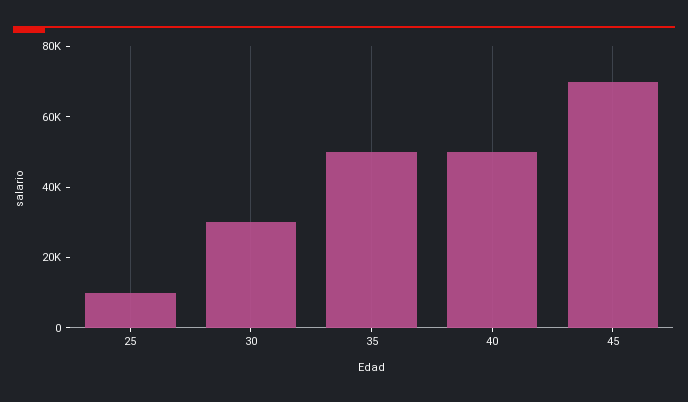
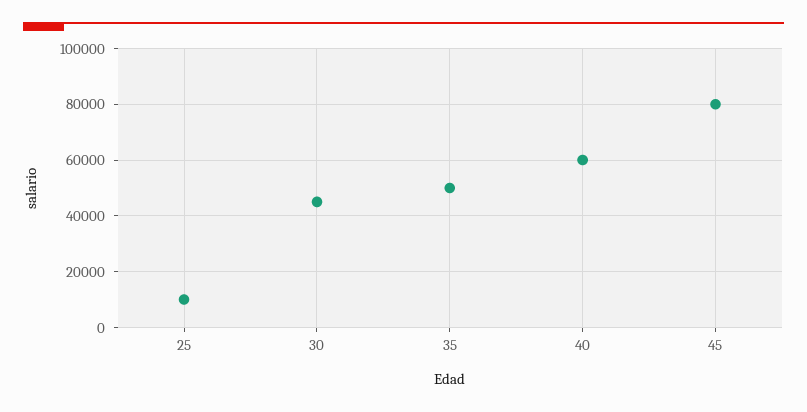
30: 30000 -> 45000
40: 50000 -> 60000
45: 70000 -> 80000

